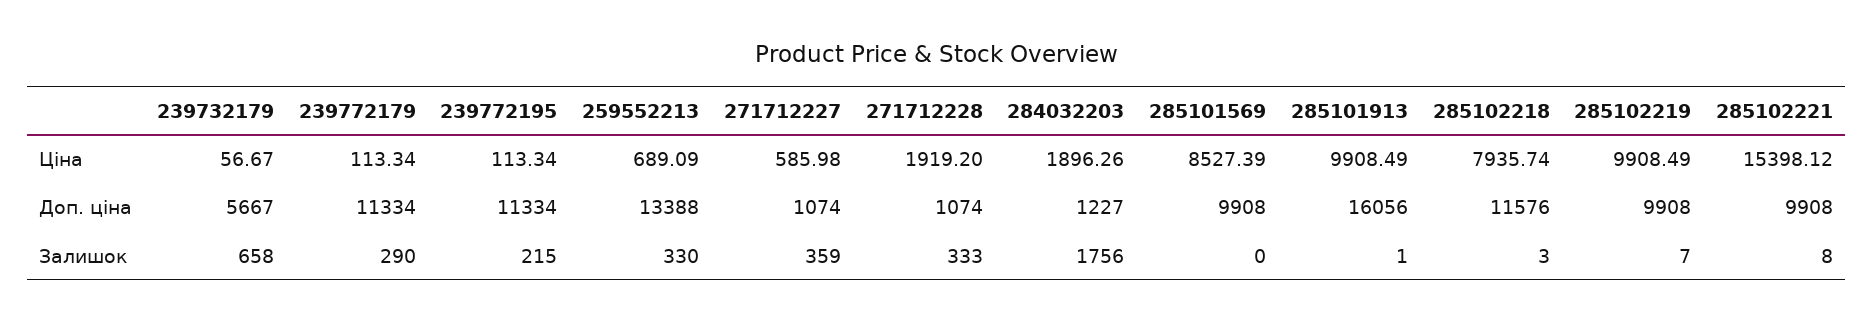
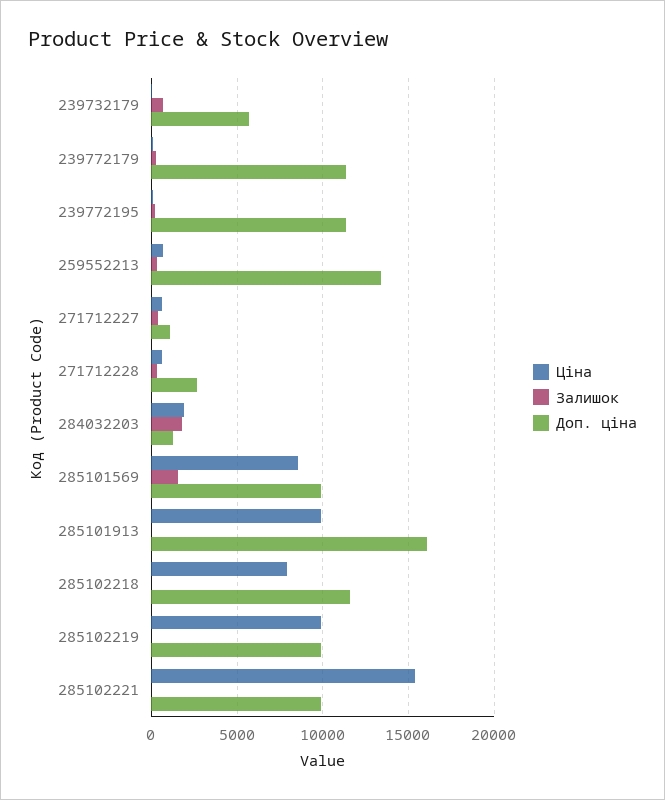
Ціна, 271712228: 1919.2 -> 500
Доп. ціна, 271712228: 1074 -> 2500
Залишок, 285101569: 0 -> 1500

